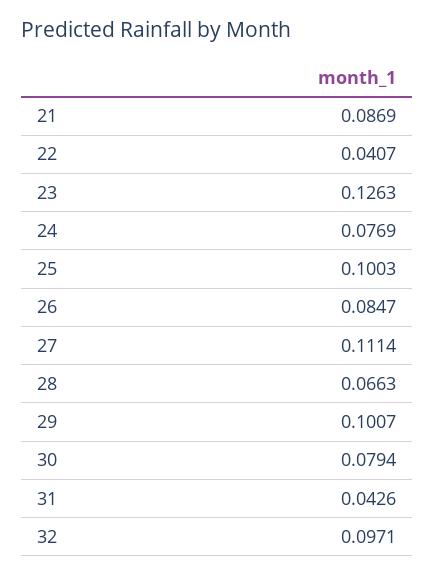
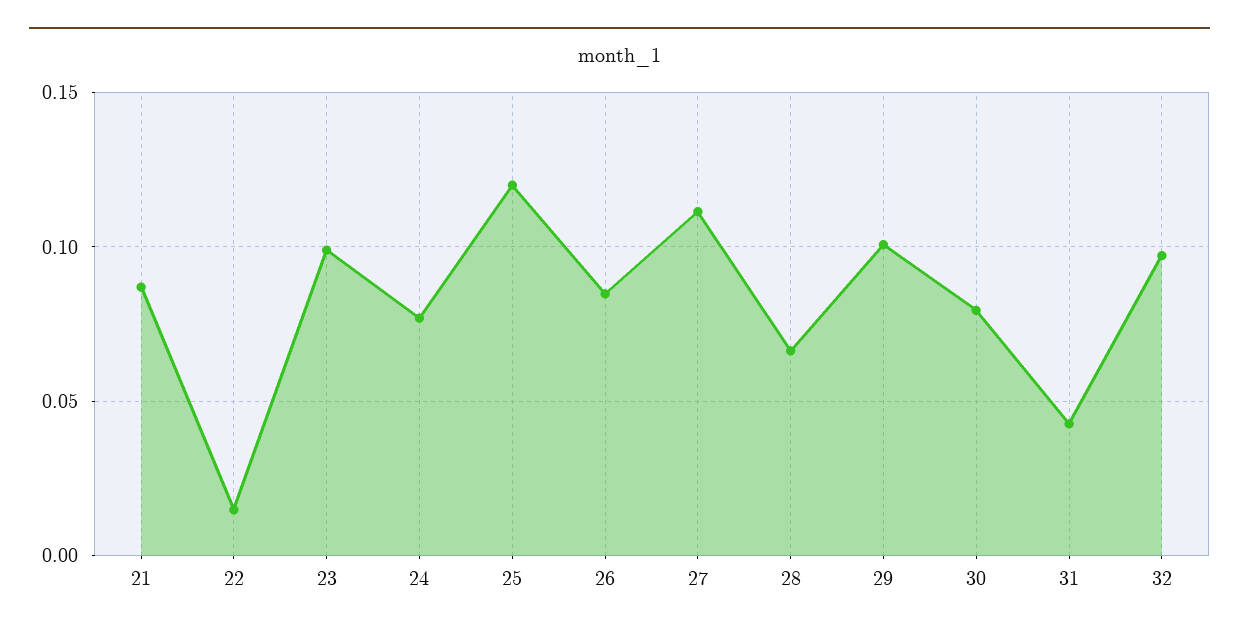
22: 0.0407 -> 0.015
23: 0.1263 -> 0.1
25: 0.1003 -> 0.12

